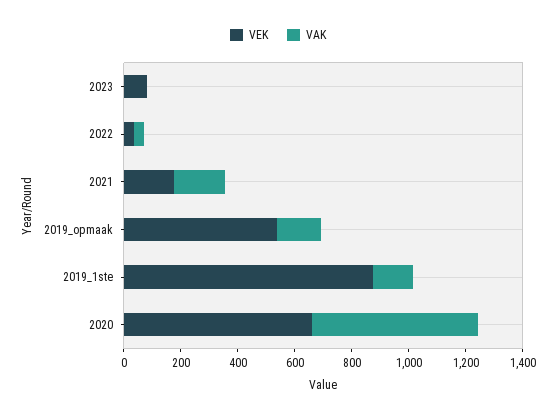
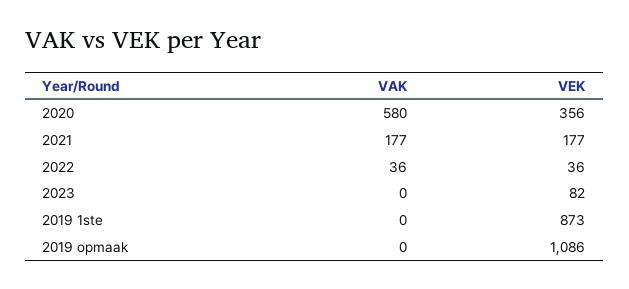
VEK, 2019_opmaak: 550 -> 1086
VAK, 2019_opmaak: 150 -> 0
VAK, 2019_1ste: 150 -> 0
VEK, 2020: 650 -> 356

